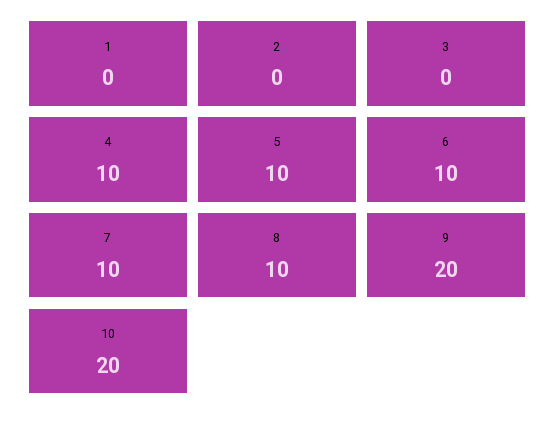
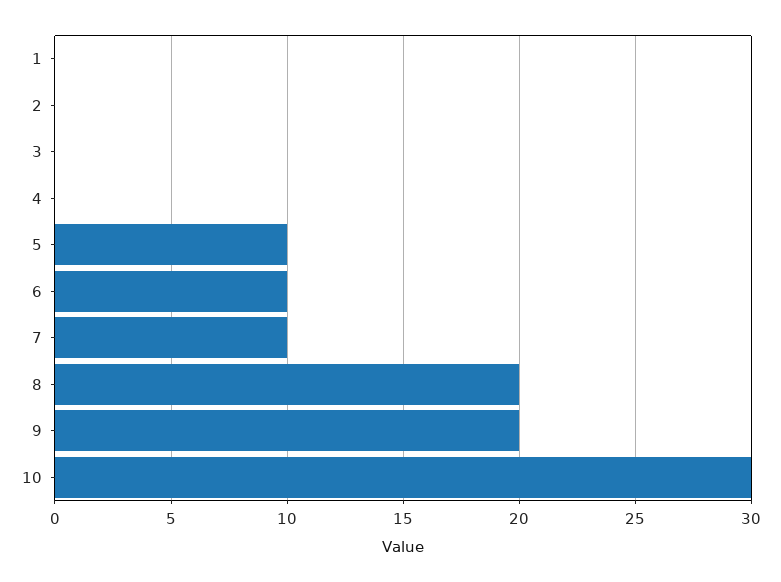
4: 10 -> 0
8: 10 -> 20
10: 20 -> 30

